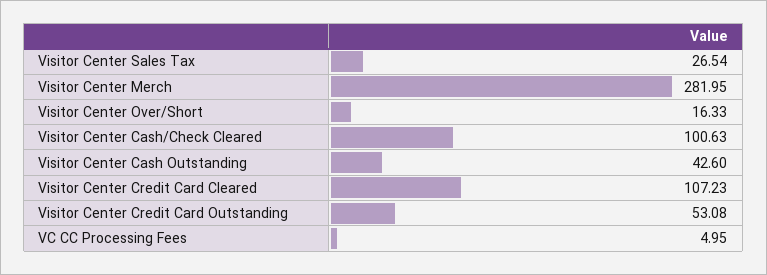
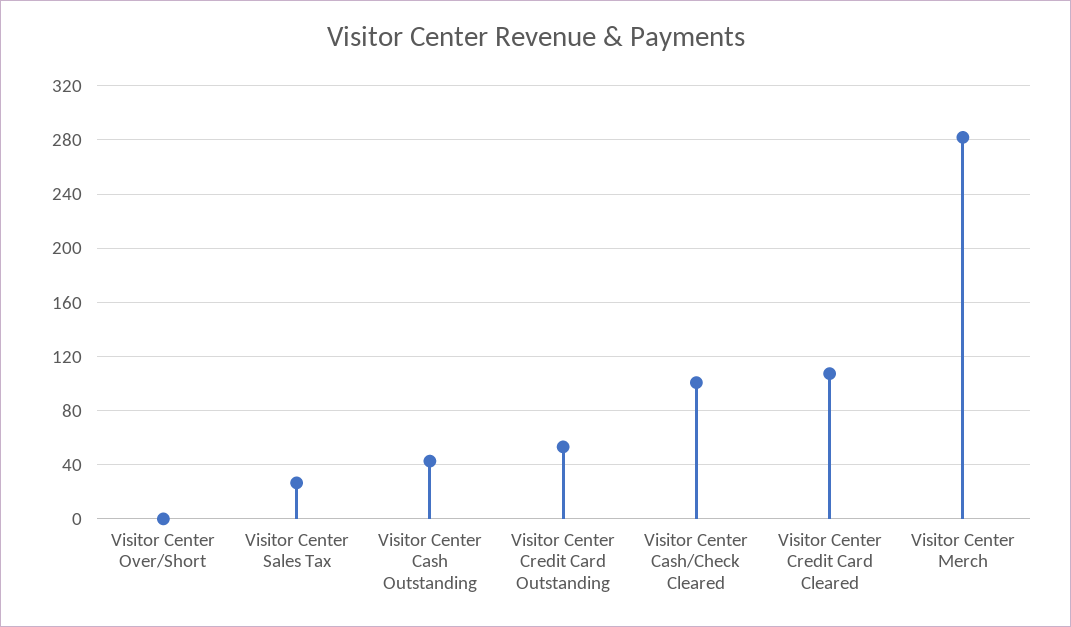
Visitor Center Over/Short: 16.33 -> 0
VC CC Processing Fees: 4.95 -> none

